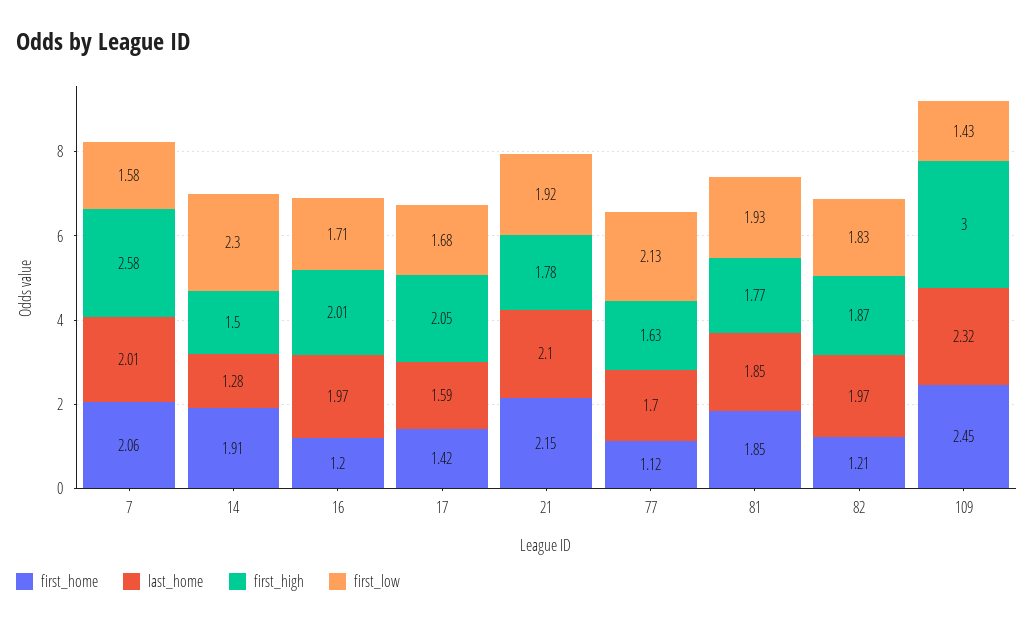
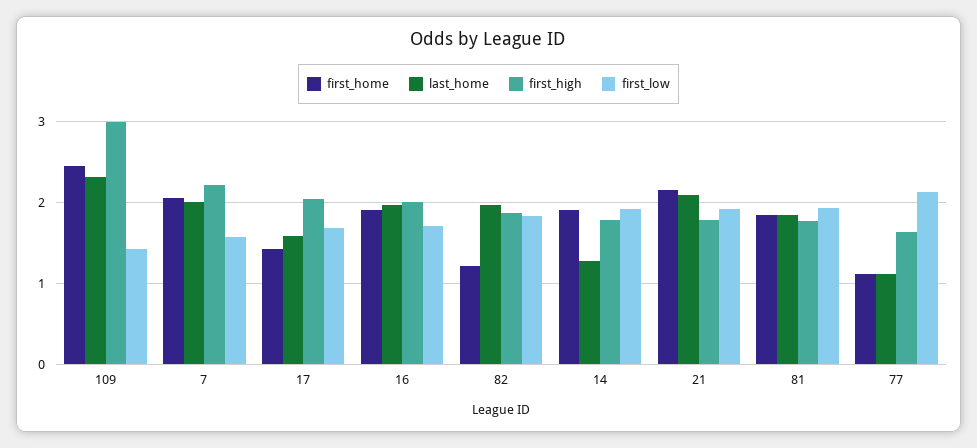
first_high, 7: 2.58 -> 2.2
first_high, 14: 1.5 -> 1.8
first_low, 14: 2.3 -> 1.9
first_home, 16: 1.2 -> 1.9
last_home, 77: 1.7 -> 1.1

